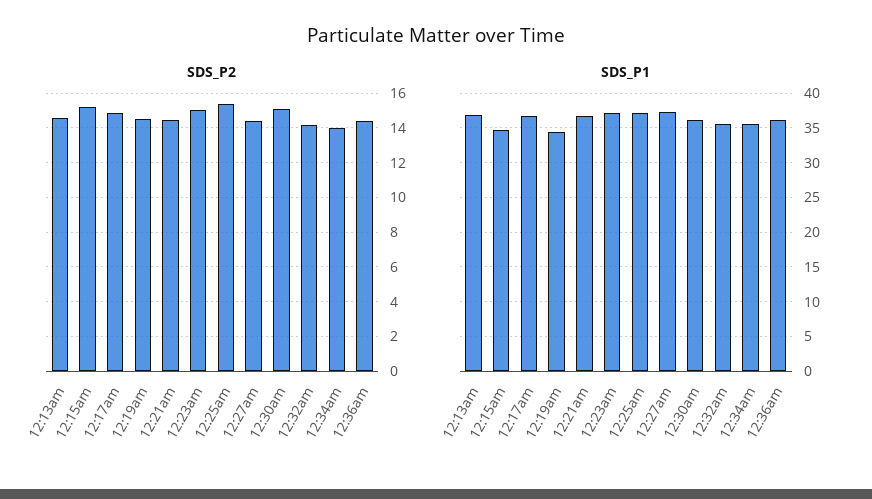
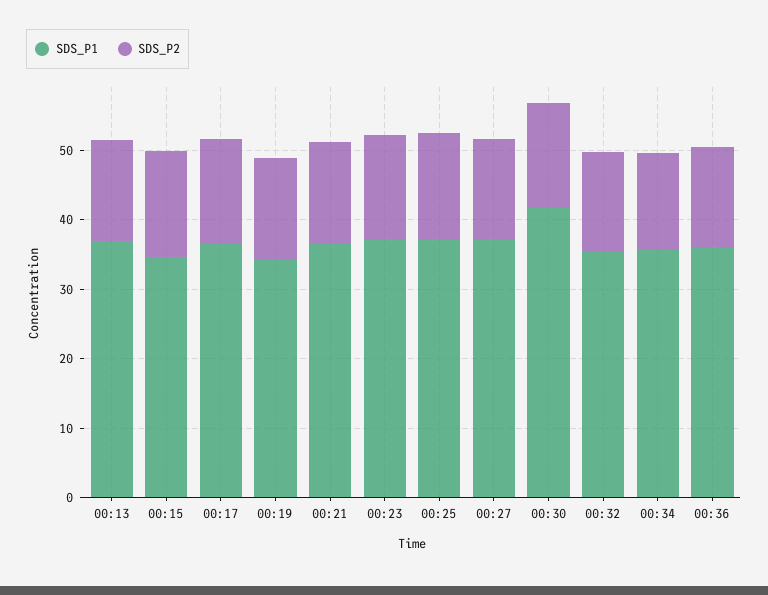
SDS_P1, 12:30am: 36 -> 42

